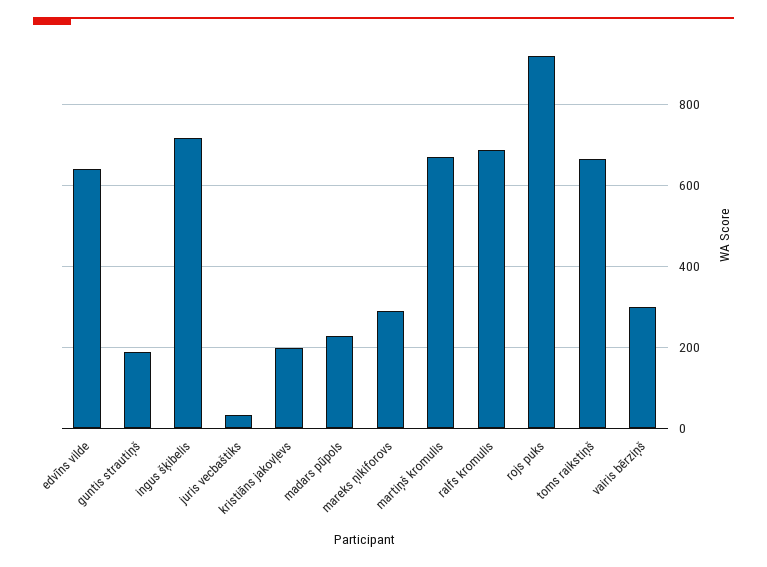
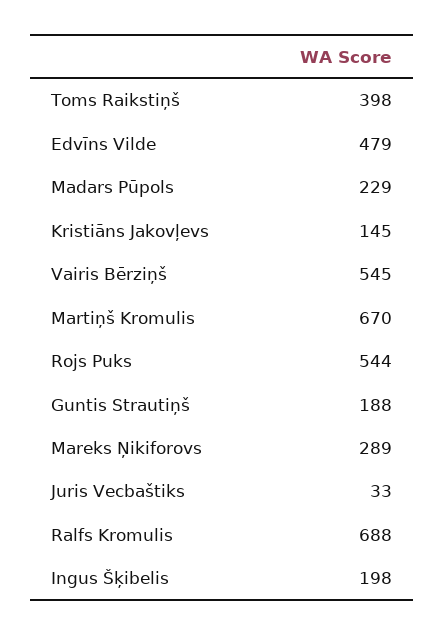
edvīns vilde: 640 -> 479
ingus šķibelis: 720 -> 198
kristiāns jakovļevs: 200 -> 145
rojs puks: 920 -> 544
toms raikstiņš: 660 -> 398
vairis bērziņš: 300 -> 545

